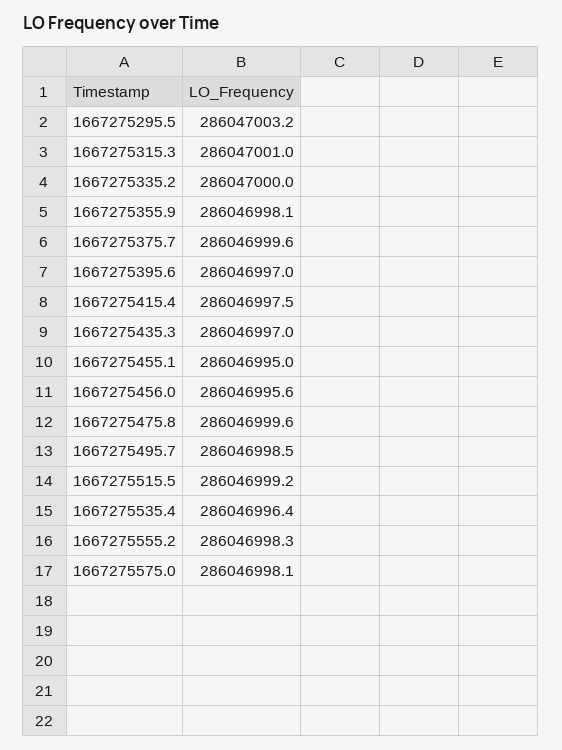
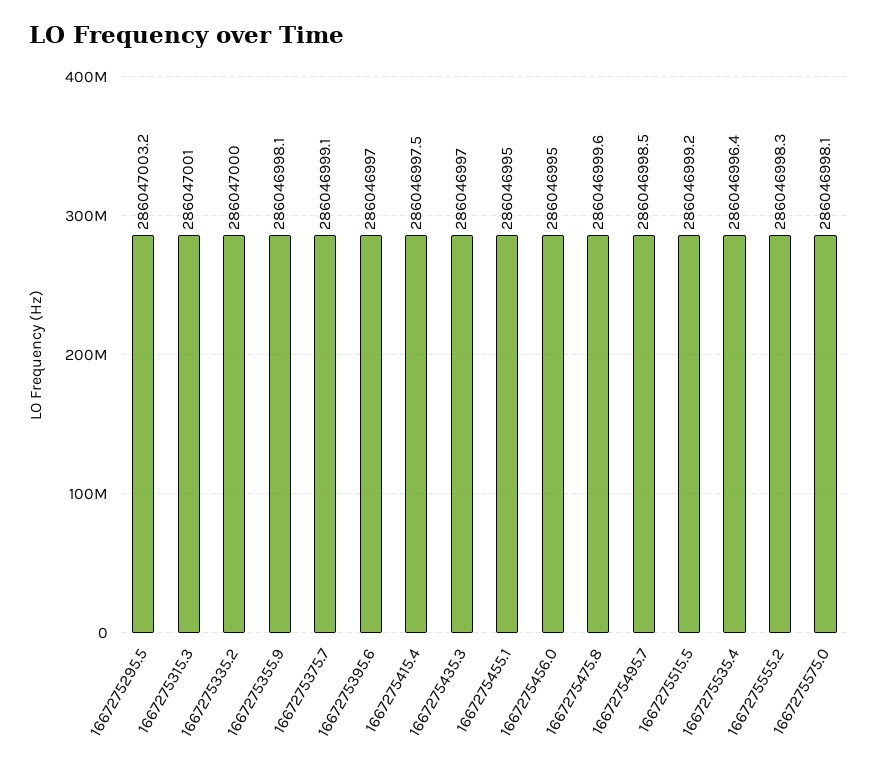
1667275375.7: 286046999.6 -> 286046999.1
1667275456.0: 286046995.6 -> 286046995

